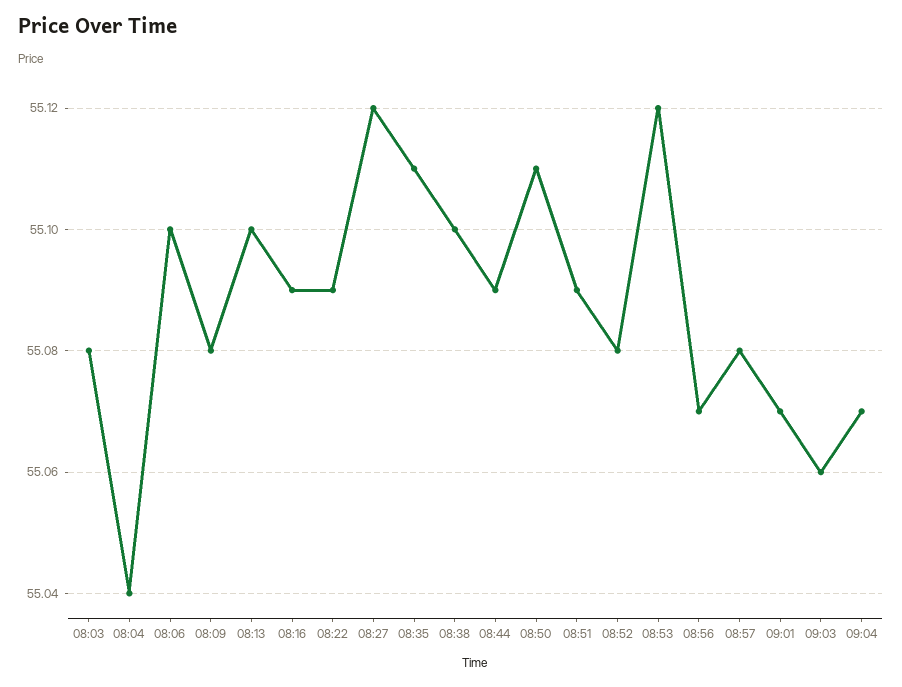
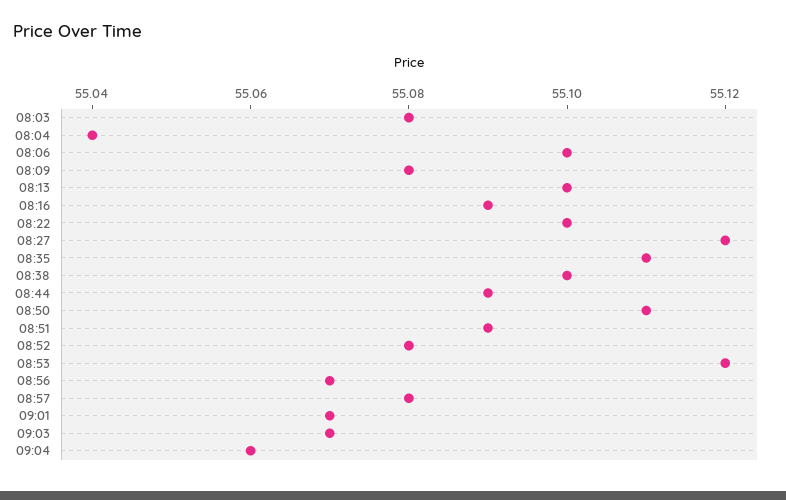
08:22: 55.09 -> 55.1
09:03: 55.06 -> 55.07
09:04: 55.07 -> 55.06

